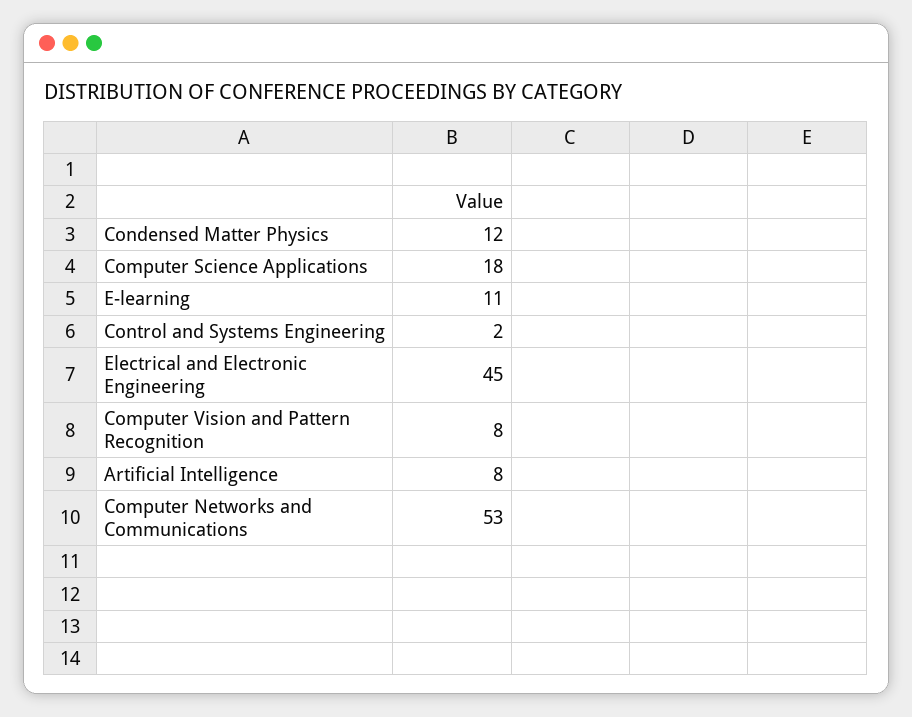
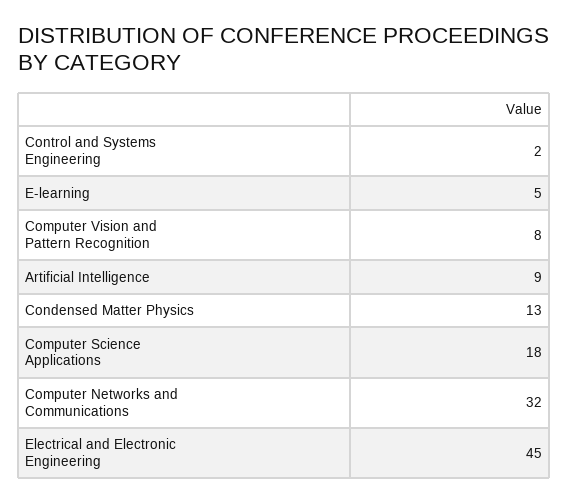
Condensed Matter Physics: 12 -> 13
E-learning: 11 -> 5
Artificial Intelligence: 8 -> 9
Computer Networks and Communications: 53 -> 32

